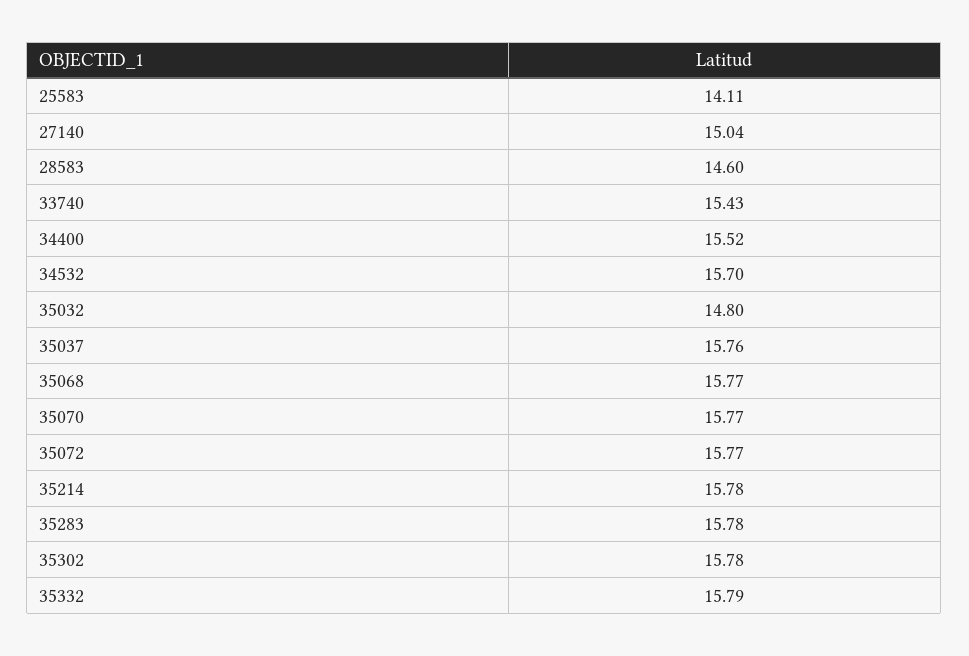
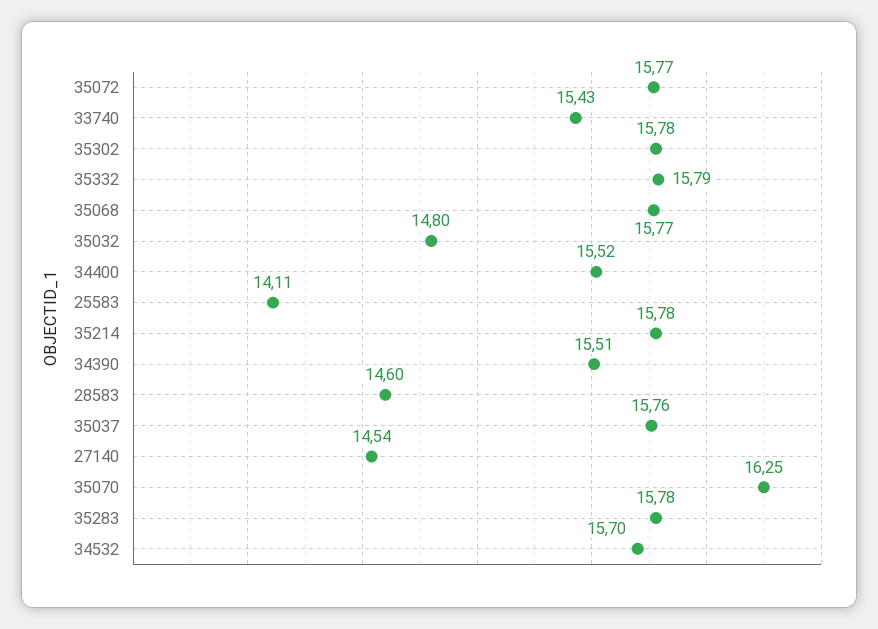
27140: 15.04 -> 14.54
35070: 15.77 -> 16.25
34390: none -> 15.51

